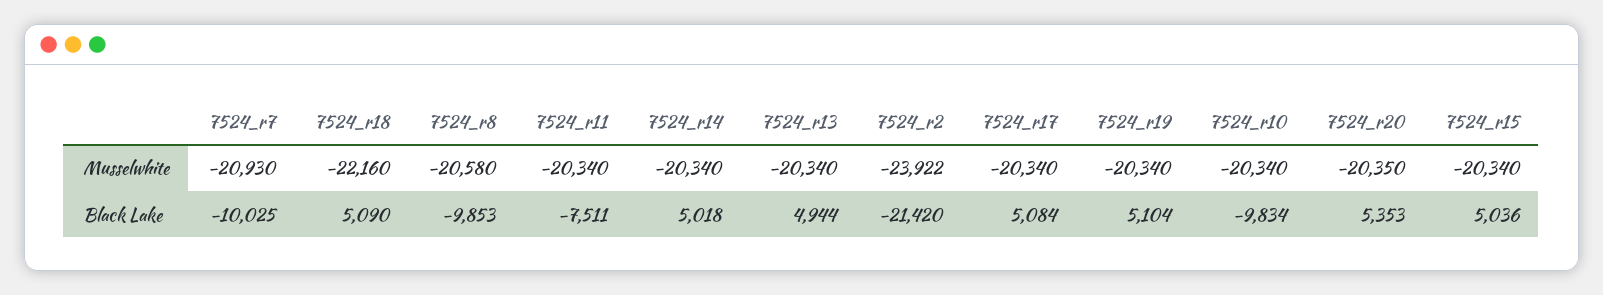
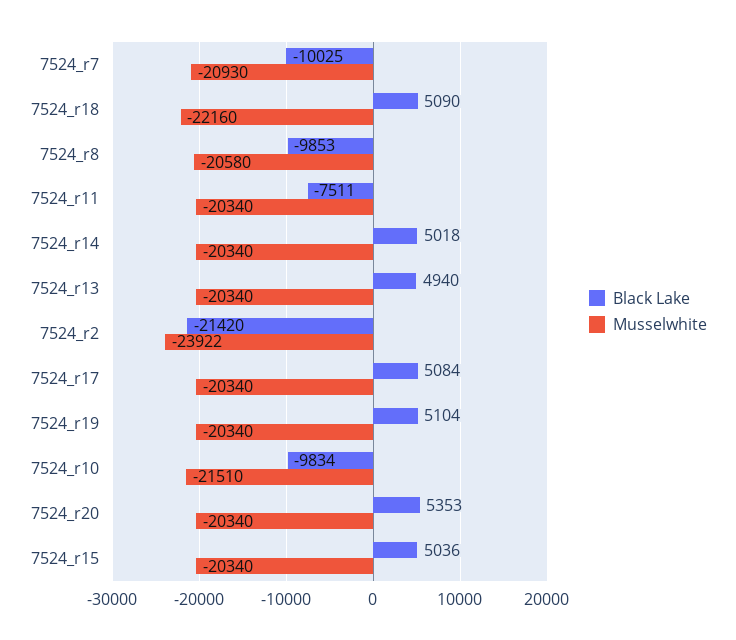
Musselwhite, 7524_r10: -20340 -> -21510
Musselwhite, 7524_r20: -20350 -> -20340
Black Lake, 7524_r13: 4944 -> 4940

